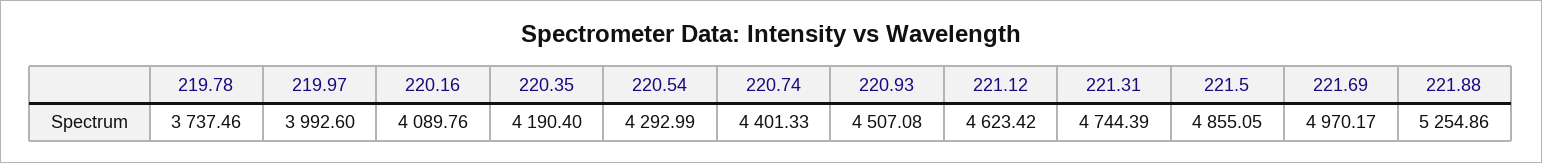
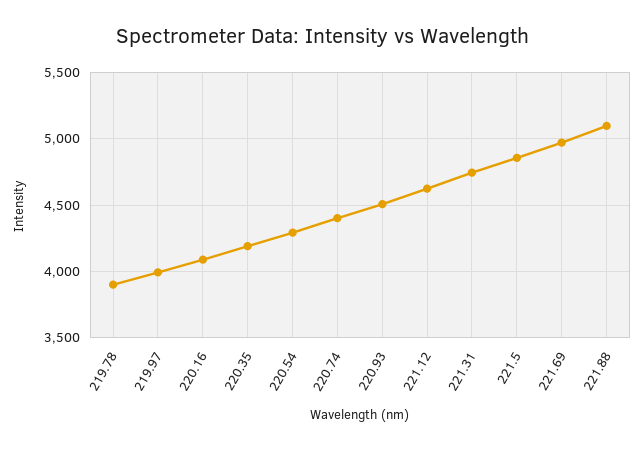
219.78: 3737.46 -> 3900
221.88: 5254.86 -> 5100

